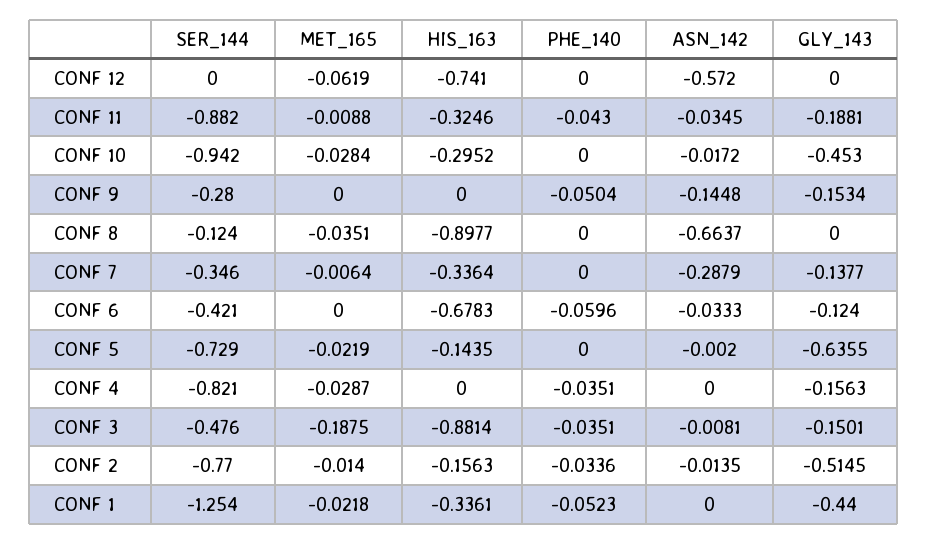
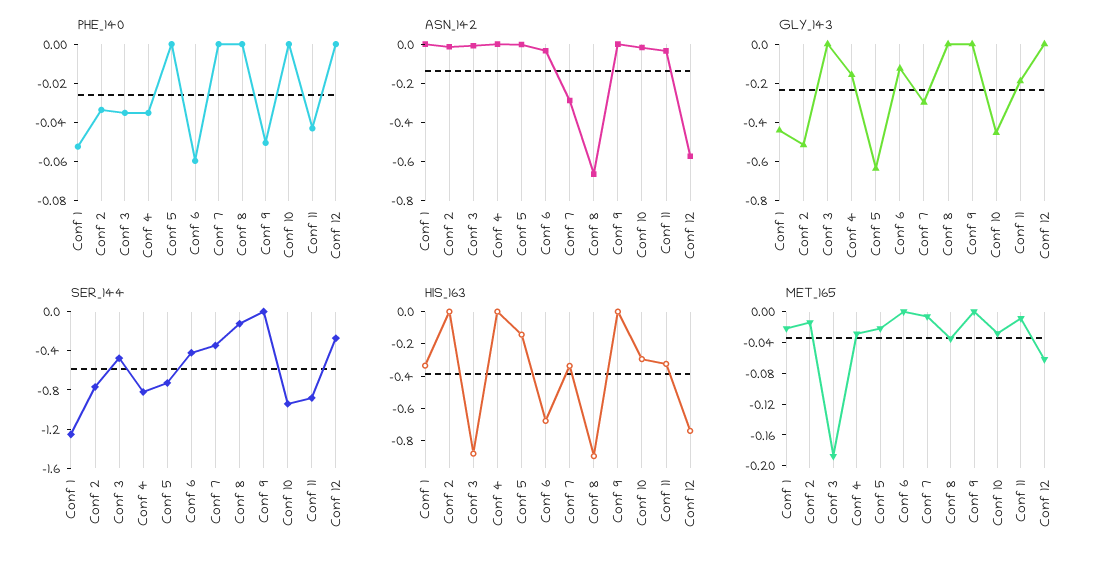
SER_144, CONF 12: 0 -> -0.3
SER_144, CONF 9: -0.28 -> 0
ASN_142, CONF 9: -0.1448 -> 0
GLY_143, CONF 9: -0.1534 -> 0
GLY_143, CONF 7: -0.1377 -> -0.3
GLY_143, CONF 3: -0.1501 -> 0
HIS_163, CONF 2: -0.1563 -> 0

